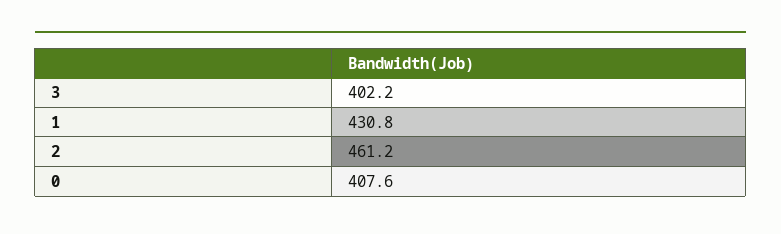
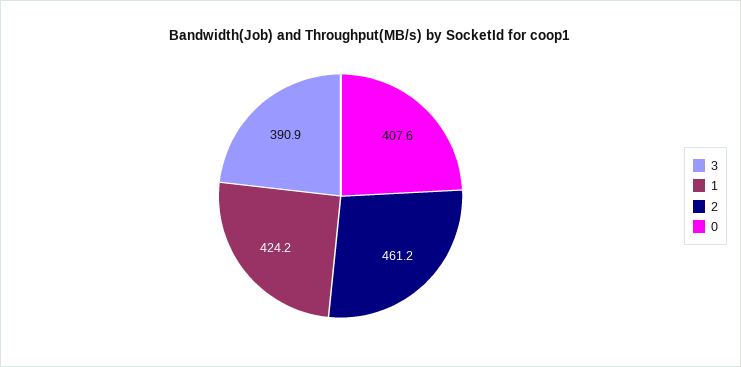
3: 402.2 -> 390.9
1: 430.8 -> 424.2

